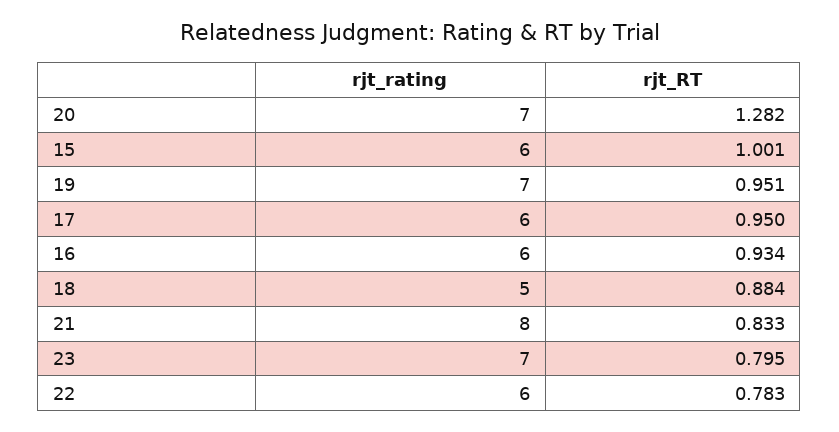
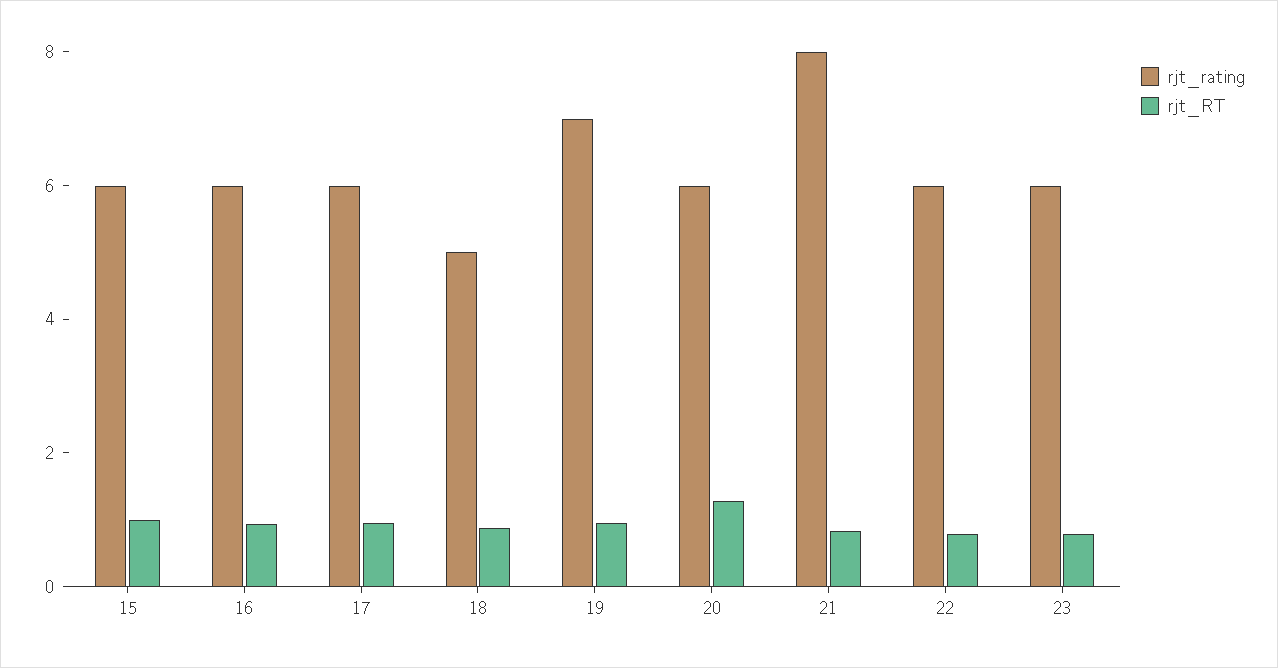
rjt_rating, 20: 7 -> 6
rjt_rating, 23: 7 -> 6

